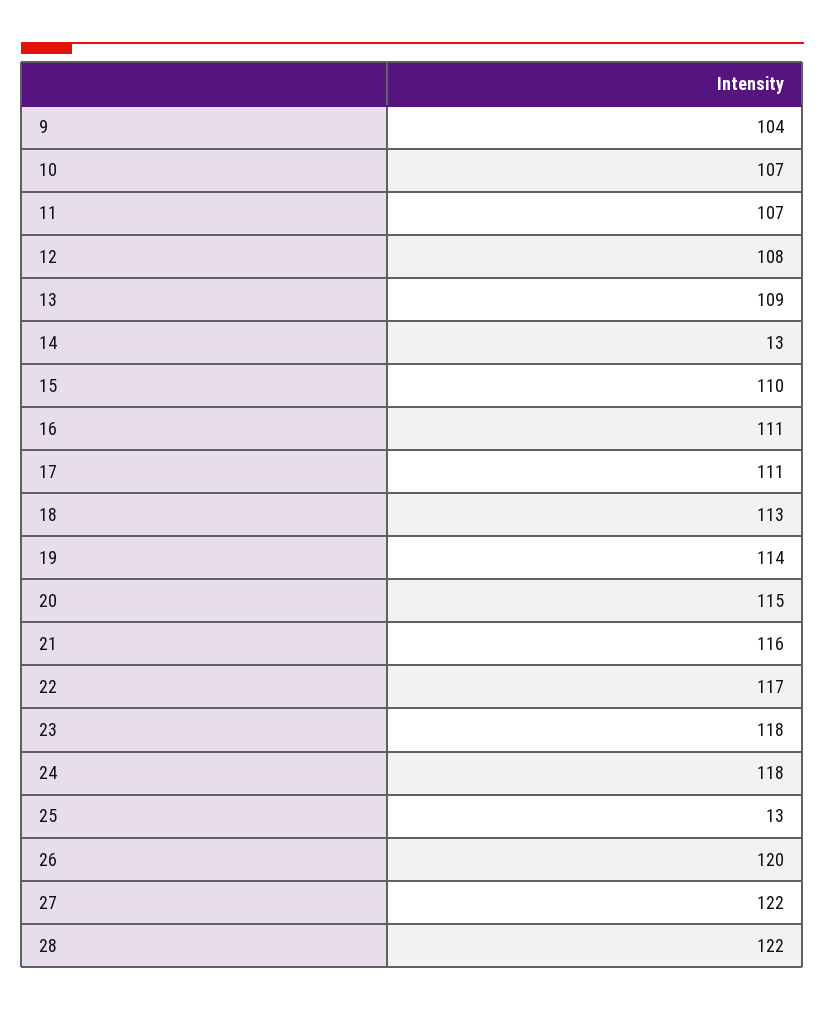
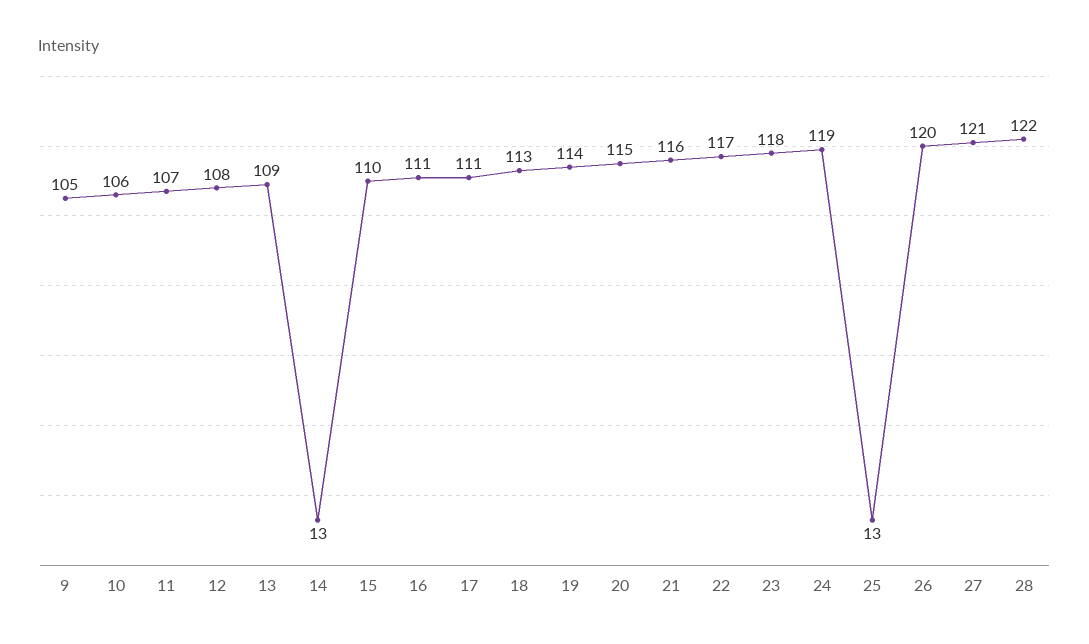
9: 104 -> 105
10: 107 -> 106
24: 118 -> 119
27: 122 -> 121

